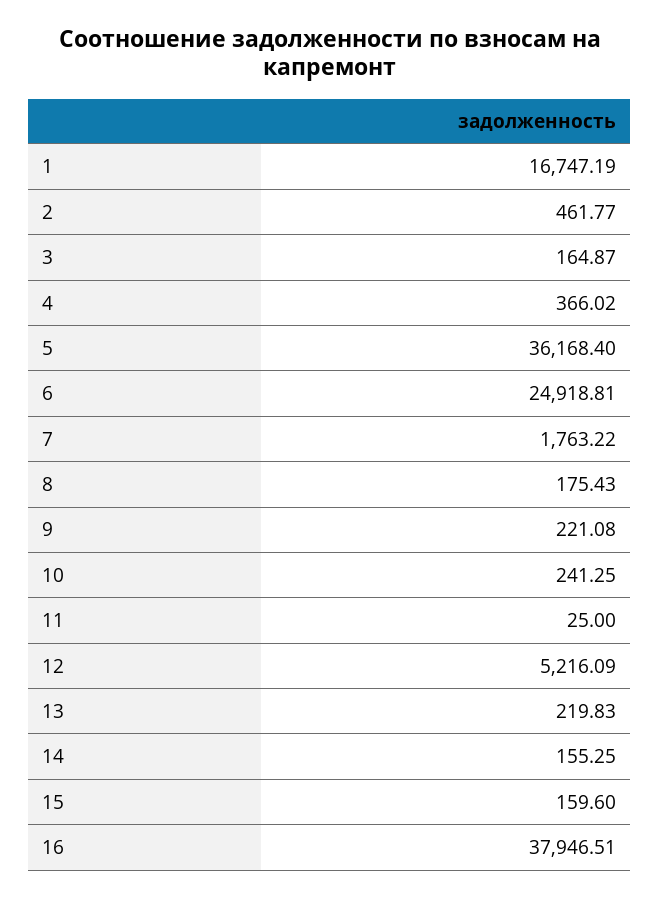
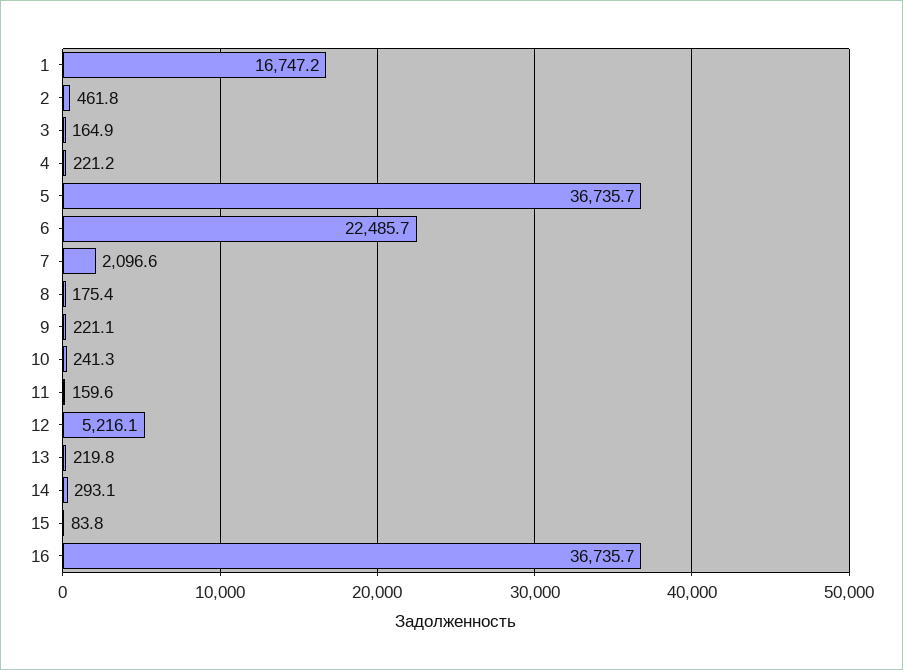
4: 366.02 -> 221.2
5: 36168.4 -> 36735.7
6: 24918.81 -> 22485.7
7: 1763.22 -> 2096.6
11: 25 -> 159.6
14: 155.25 -> 293.1
15: 159.6 -> 83.8
16: 37946.51 -> 36735.7

